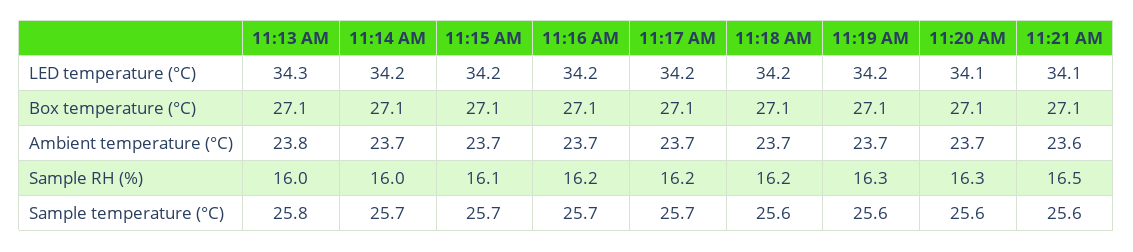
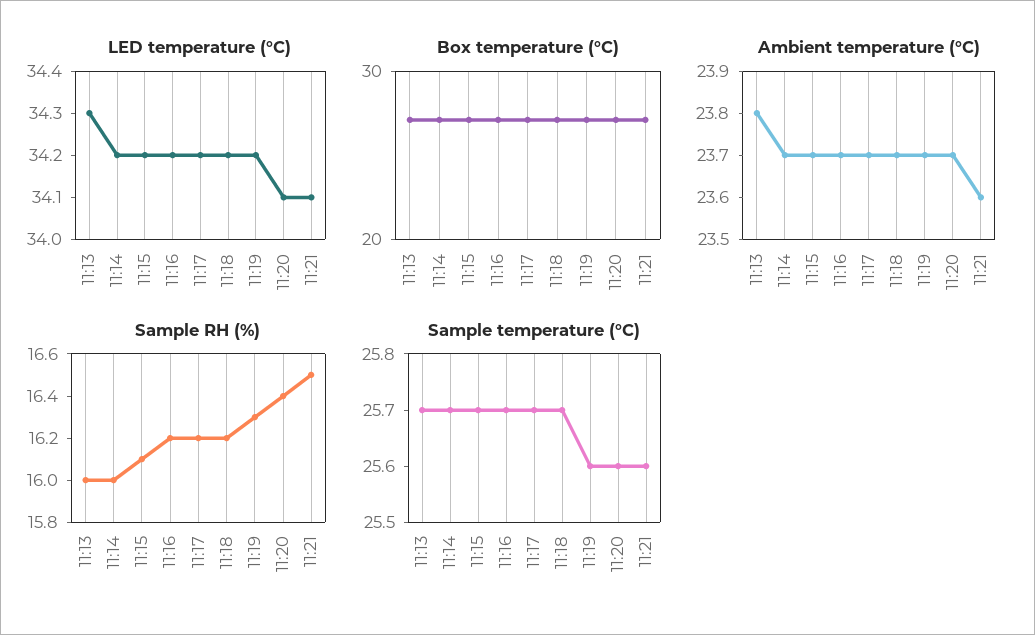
Sample RH (%), 11:20 AM: 16.3 -> 16.4
Sample temperature (°C), 11:13 AM: 25.8 -> 25.7
Sample temperature (°C), 11:18 AM: 25.6 -> 25.7

